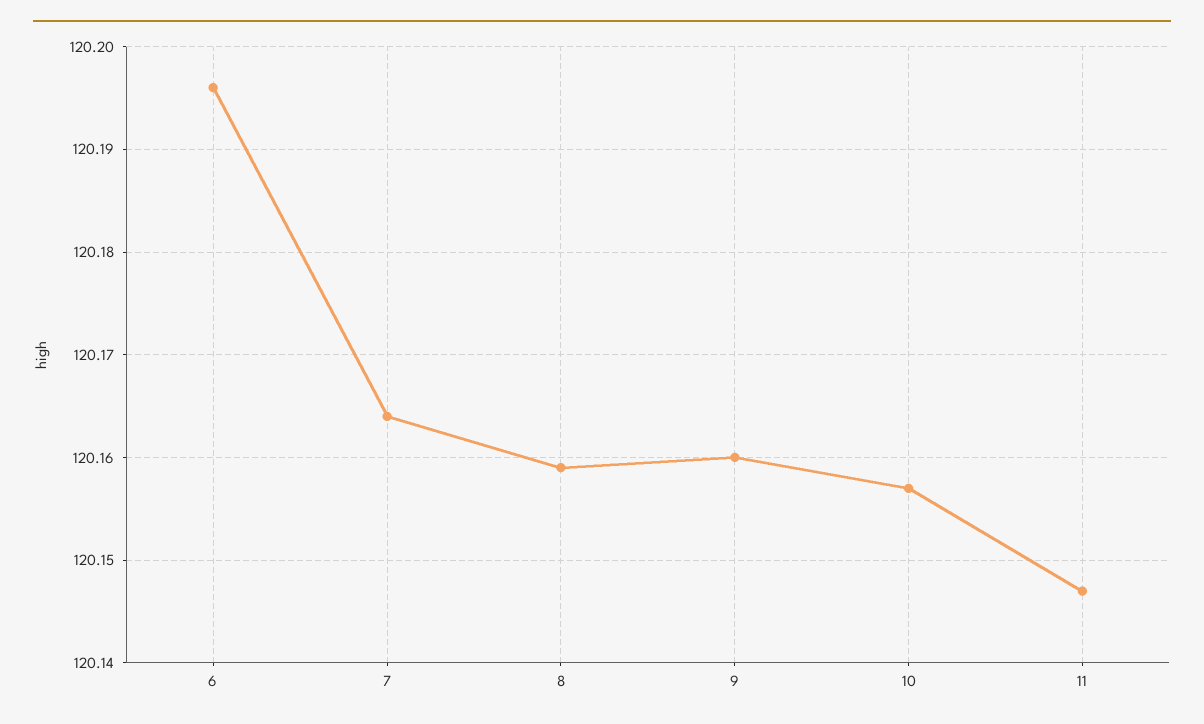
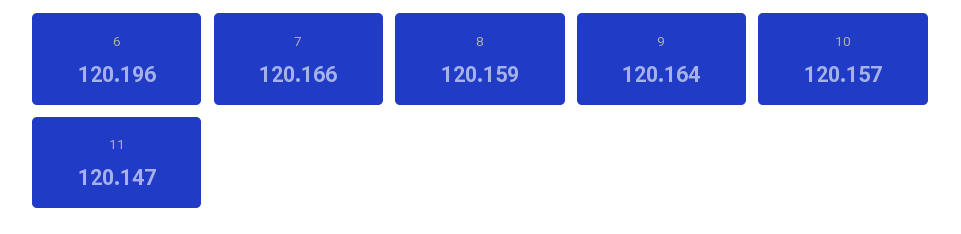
7: 120.164 -> 120.166
9: 120.16 -> 120.164

